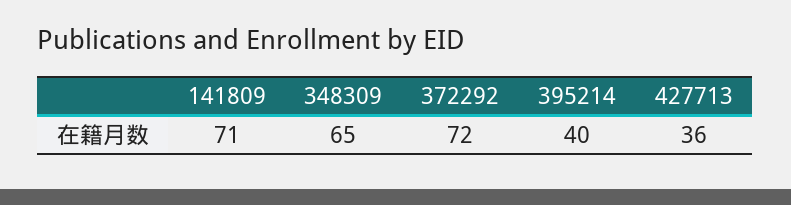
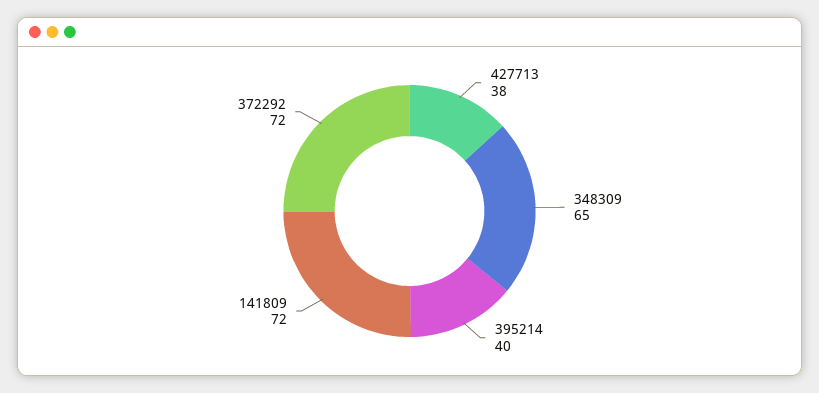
141809: 71 -> 72
427713: 36 -> 38

